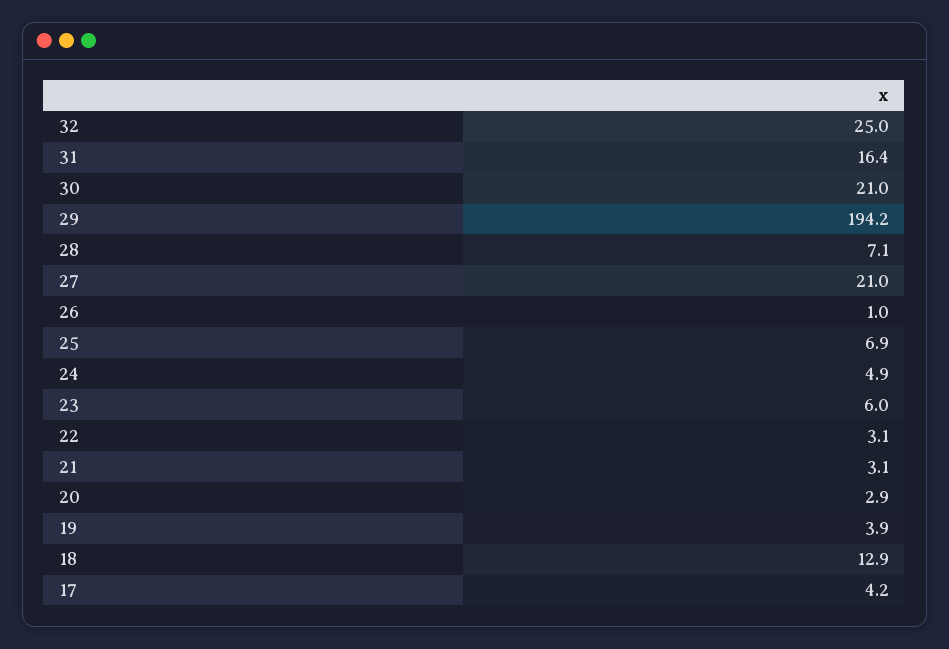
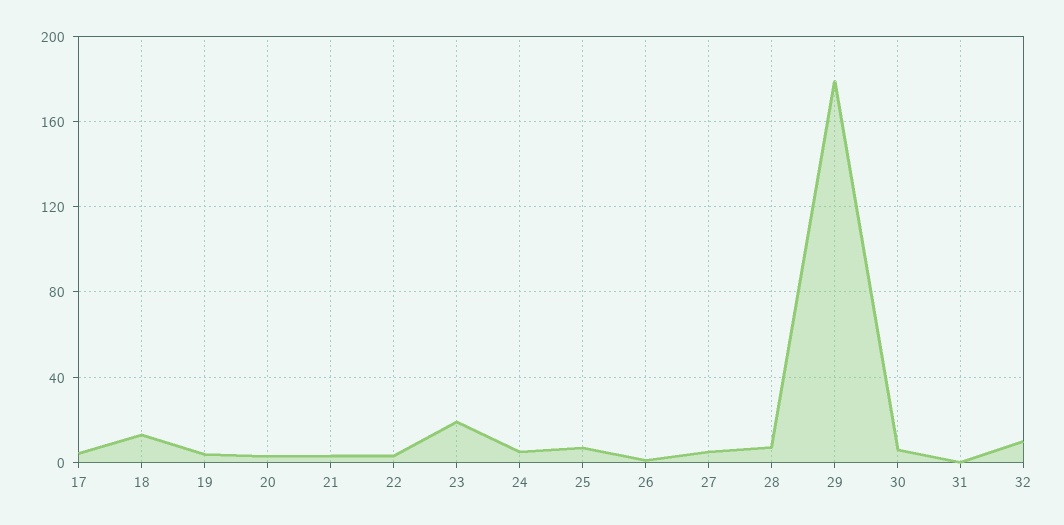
32: 25 -> 10
31: 16.4 -> 0
30: 21 -> 5
29: 194.2 -> 180
27: 21 -> 5
23: 6 -> 20

